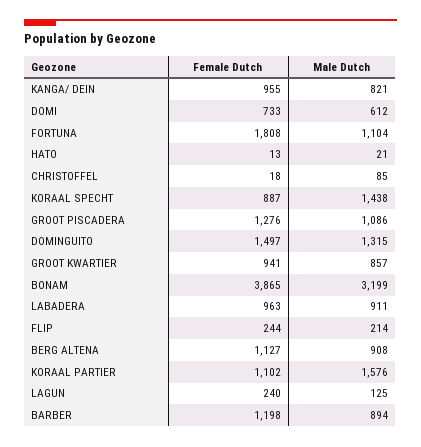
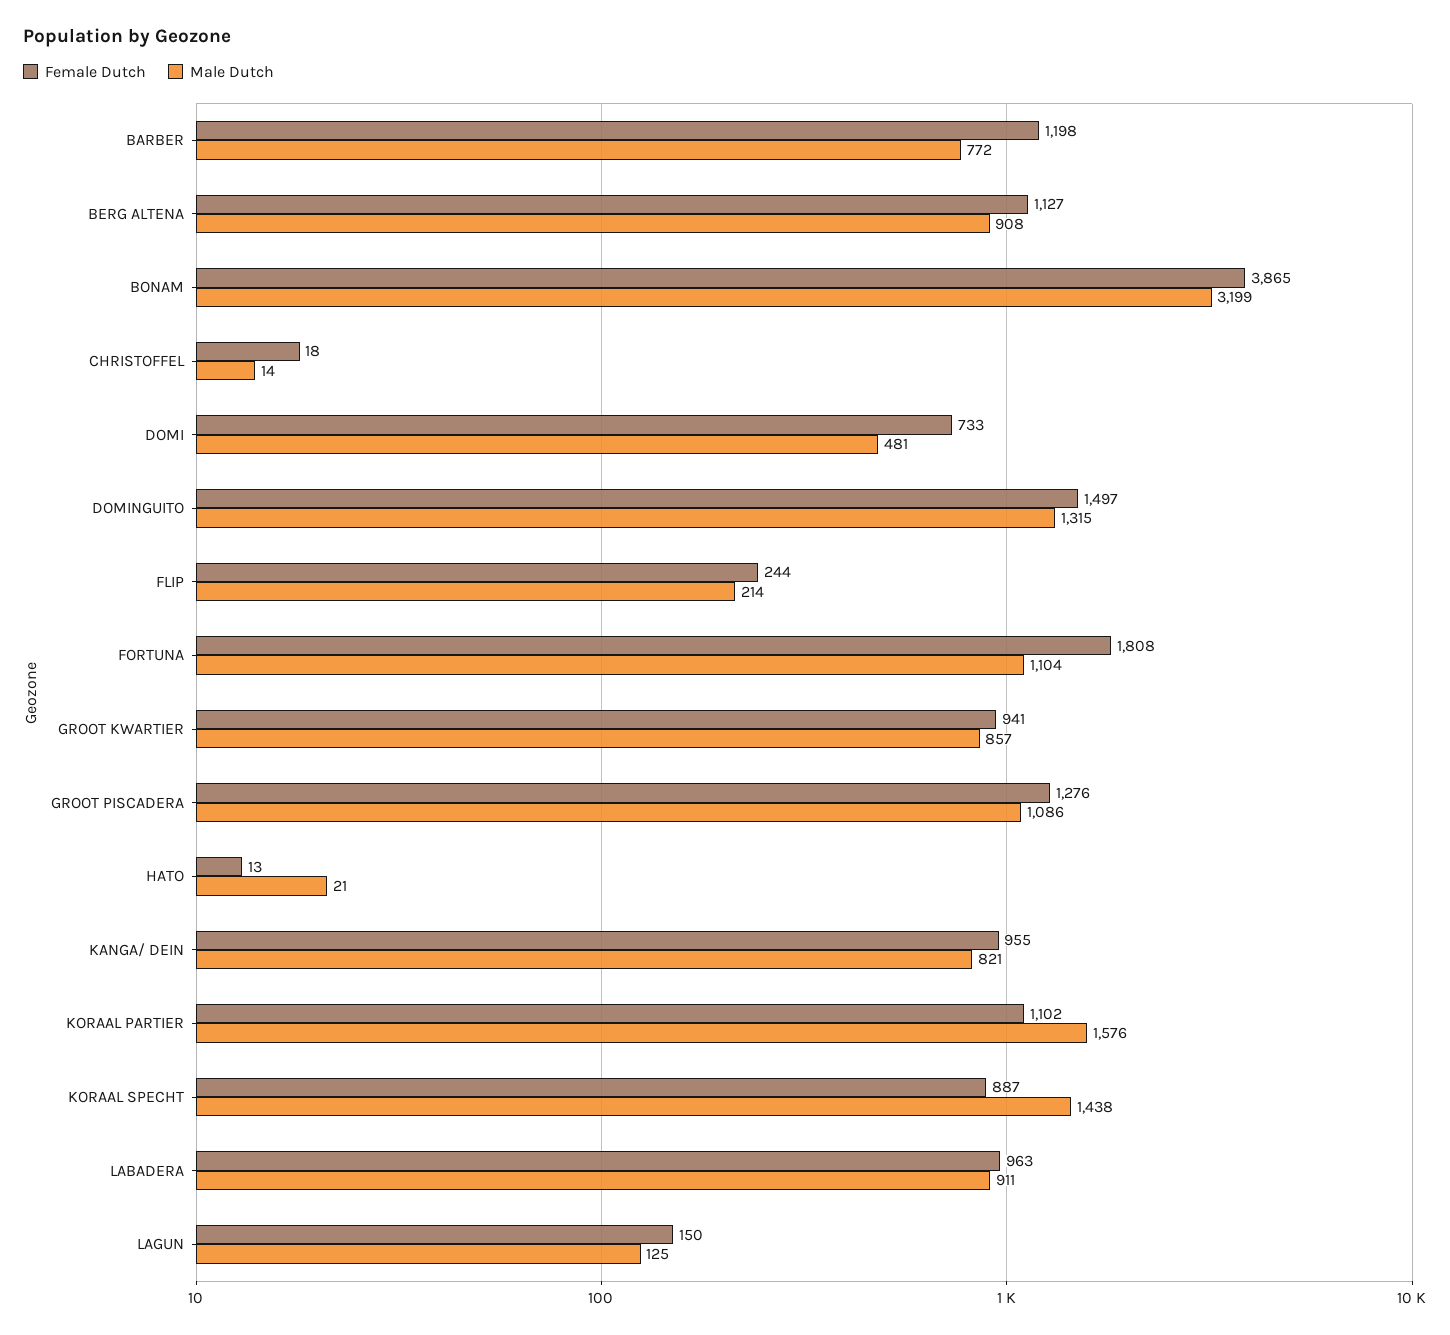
Male Dutch, DOMI: 612 -> 481
Male Dutch, CHRISTOFFEL: 85 -> 14
Female Dutch, LAGUN: 240 -> 150
Male Dutch, BARBER: 894 -> 772

